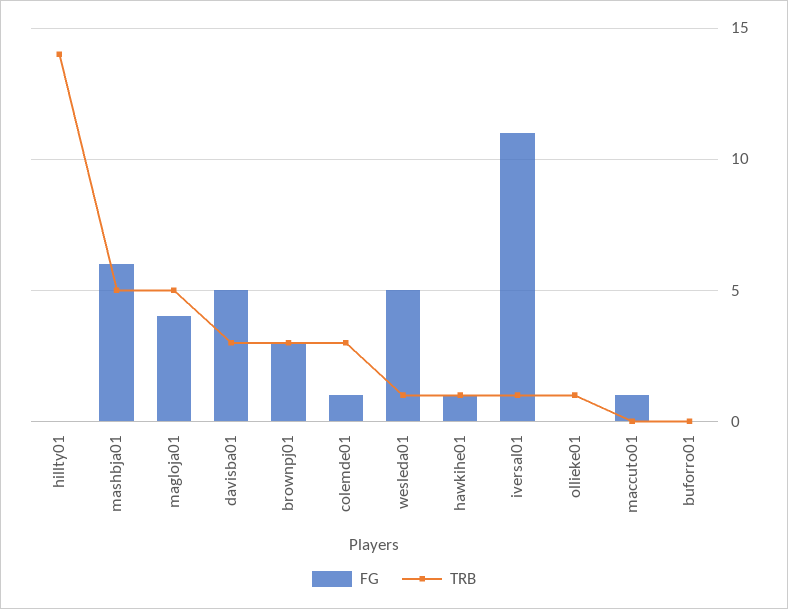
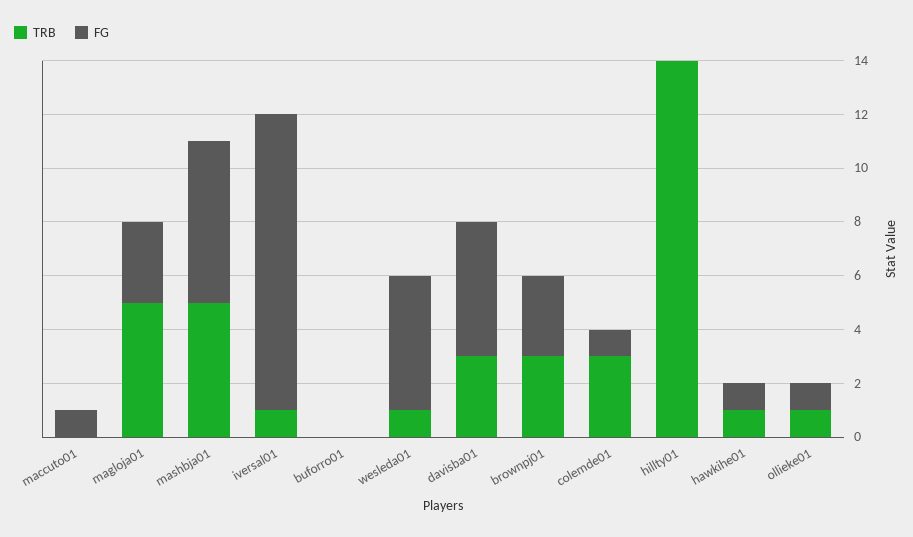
FG, magloja01: 4 -> 3
FG, ollieke01: 0 -> 1

